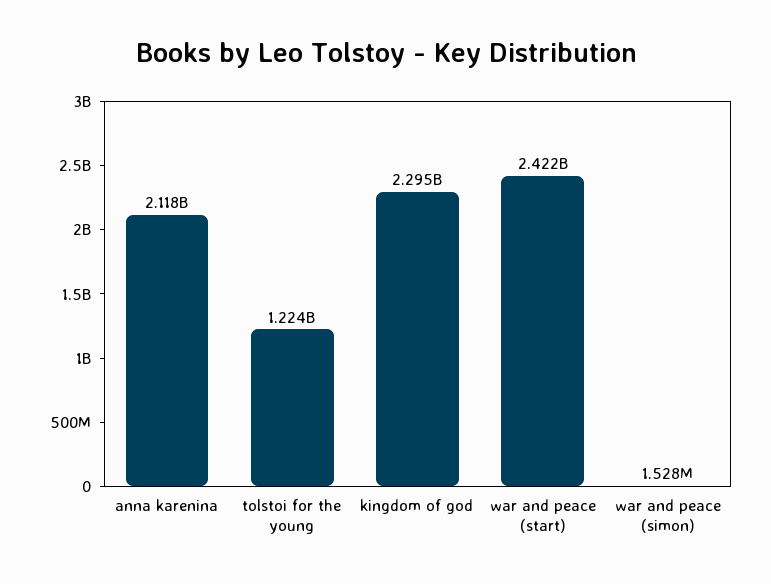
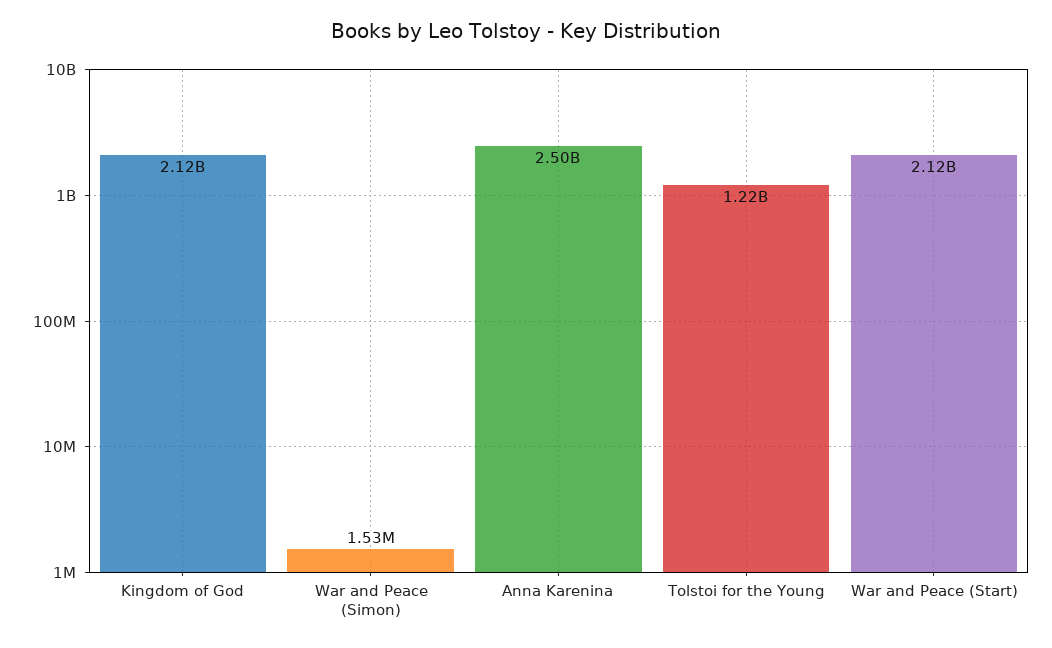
anna karenina: 2118000000 -> 2500000000
kingdom of god: 2295000000 -> 2120000000
war and peace (start): 2422000000 -> 2120000000

